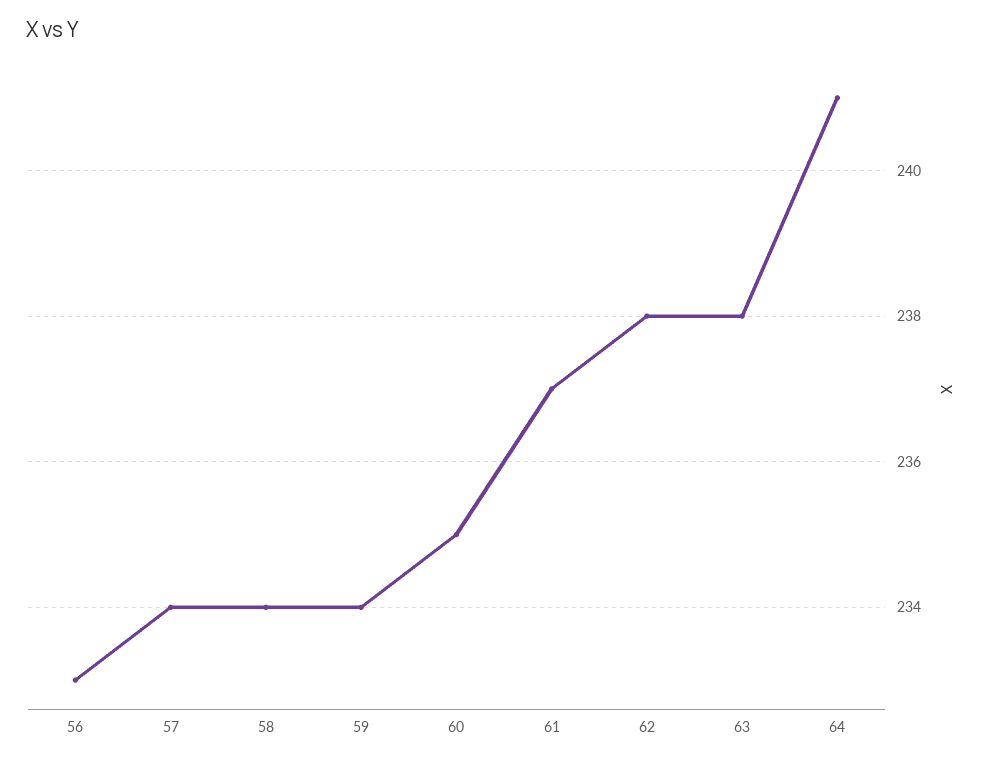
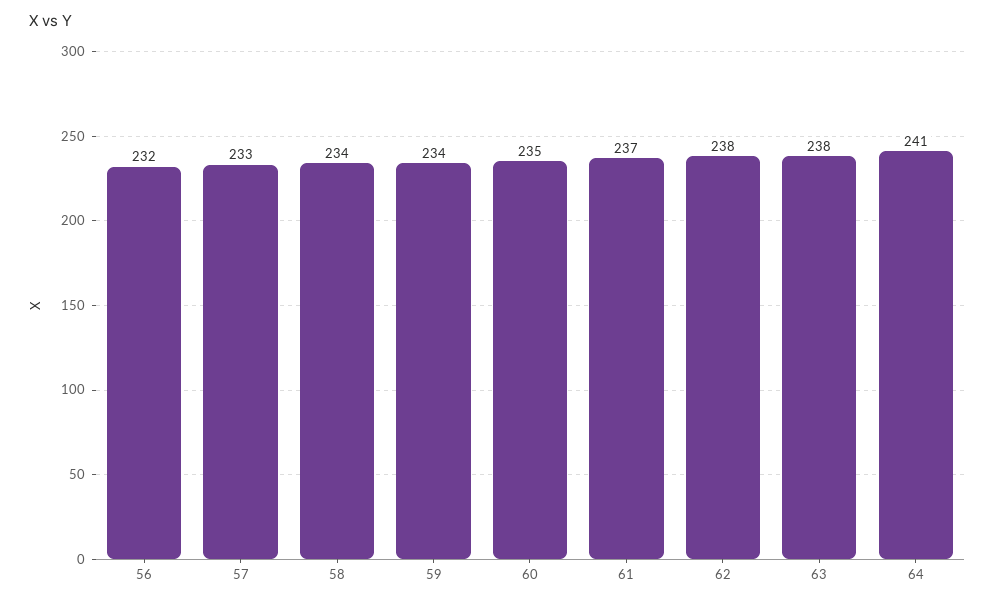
56: 233 -> 232
57: 234 -> 233

